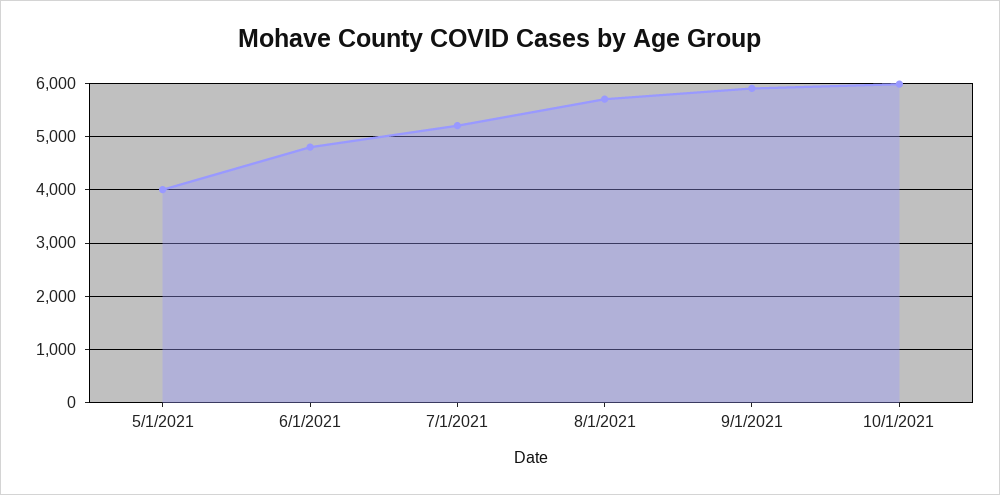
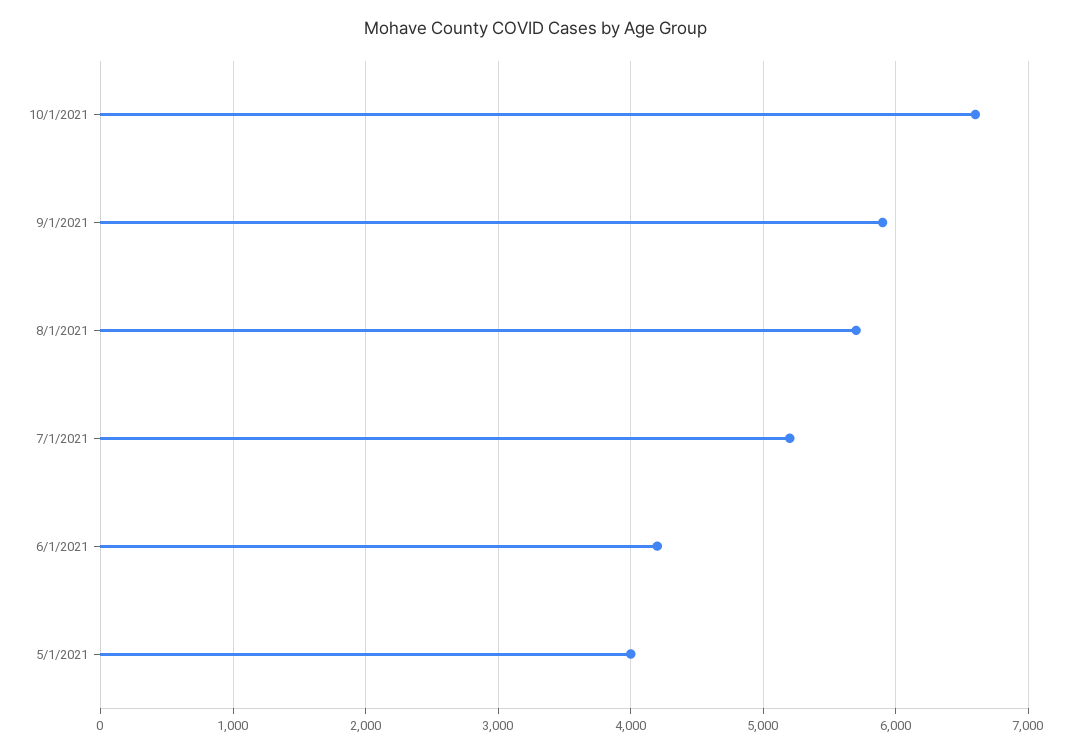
6/1/2021: 4800 -> 4200
10/1/2021: 6000 -> 6600

